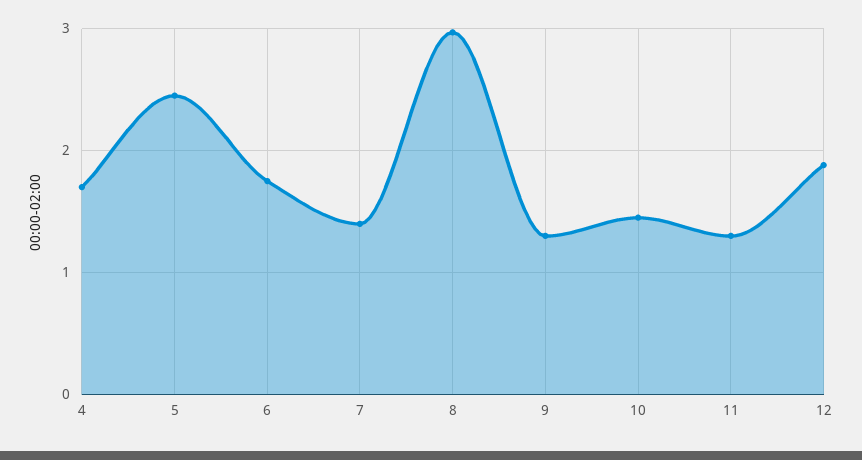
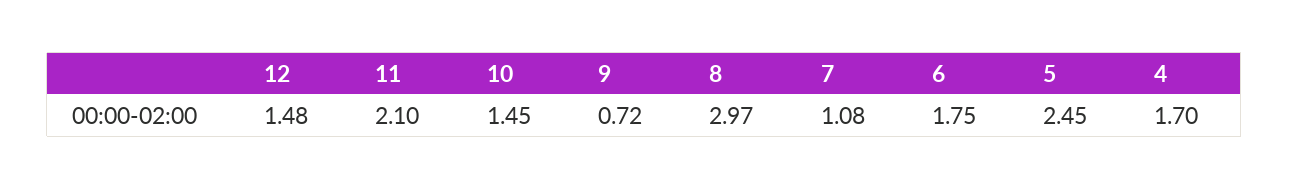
7: 1.4 -> 1.08
9: 1.3 -> 0.72
11: 1.3 -> 2.1
12: 1.9 -> 1.48

